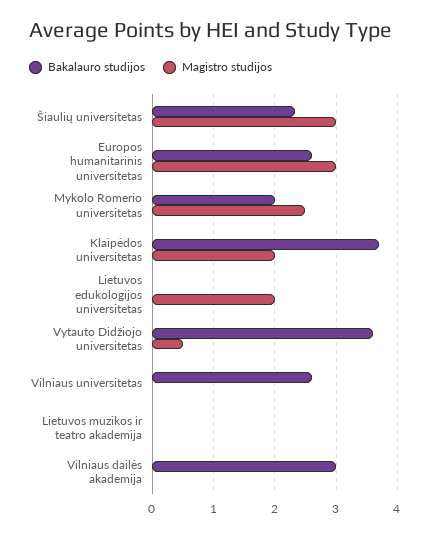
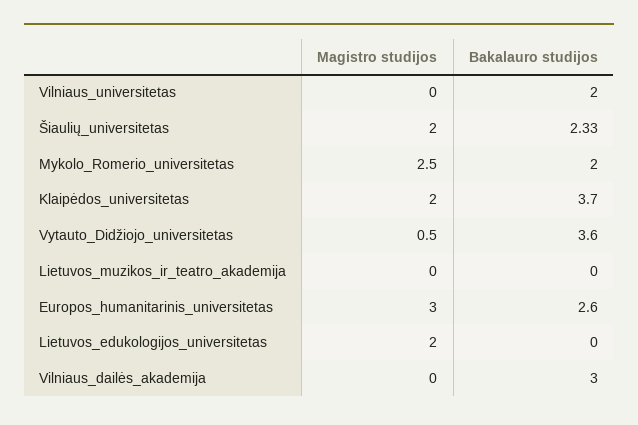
Magistro studijos, Šiaulių universitetas: 3 -> 2
Bakalauro studijos, Vilniaus universitetas: 2.6 -> 2

